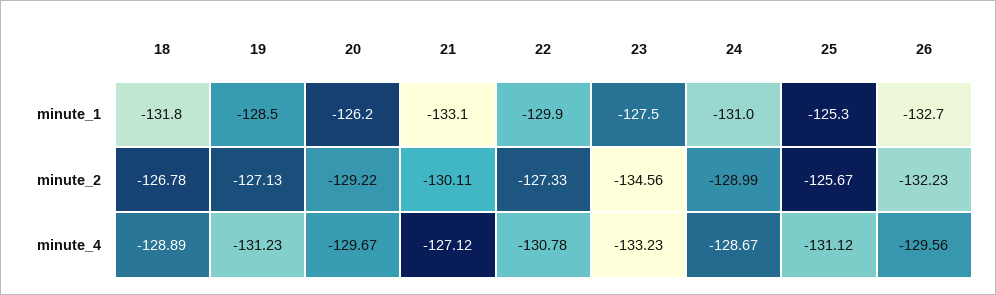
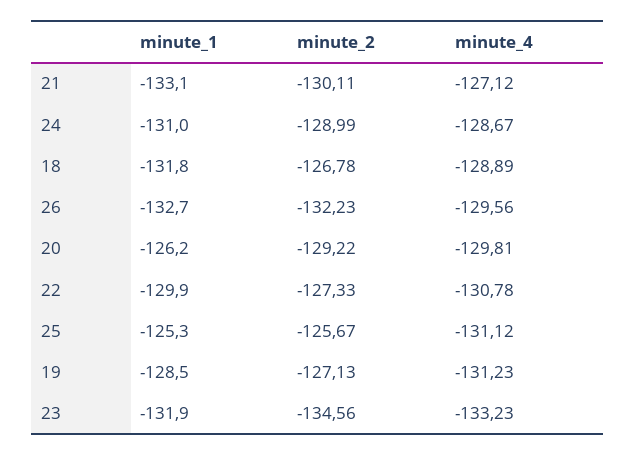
23, minute_1: -127.5 -> -131.9
20, minute_4: -129.67 -> -129.81

